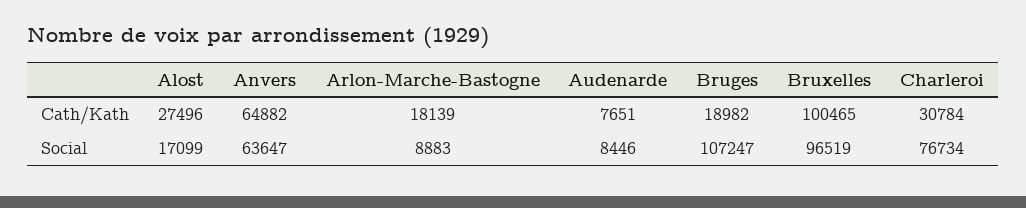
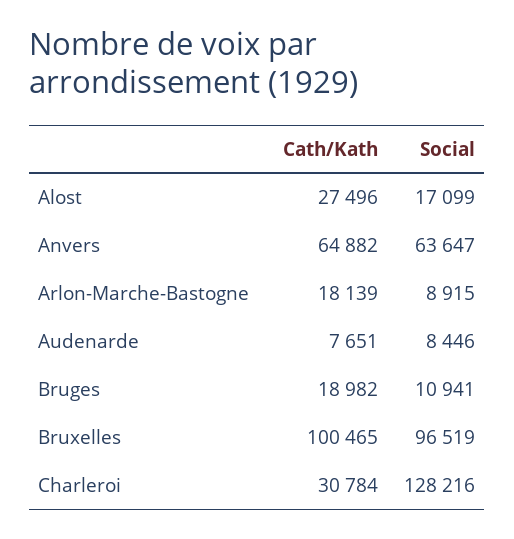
Arlon-Marche-Bastogne, Social: 8883 -> 8915
Bruges, Social: 107247 -> 10941
Charleroi, Social: 76734 -> 128216

